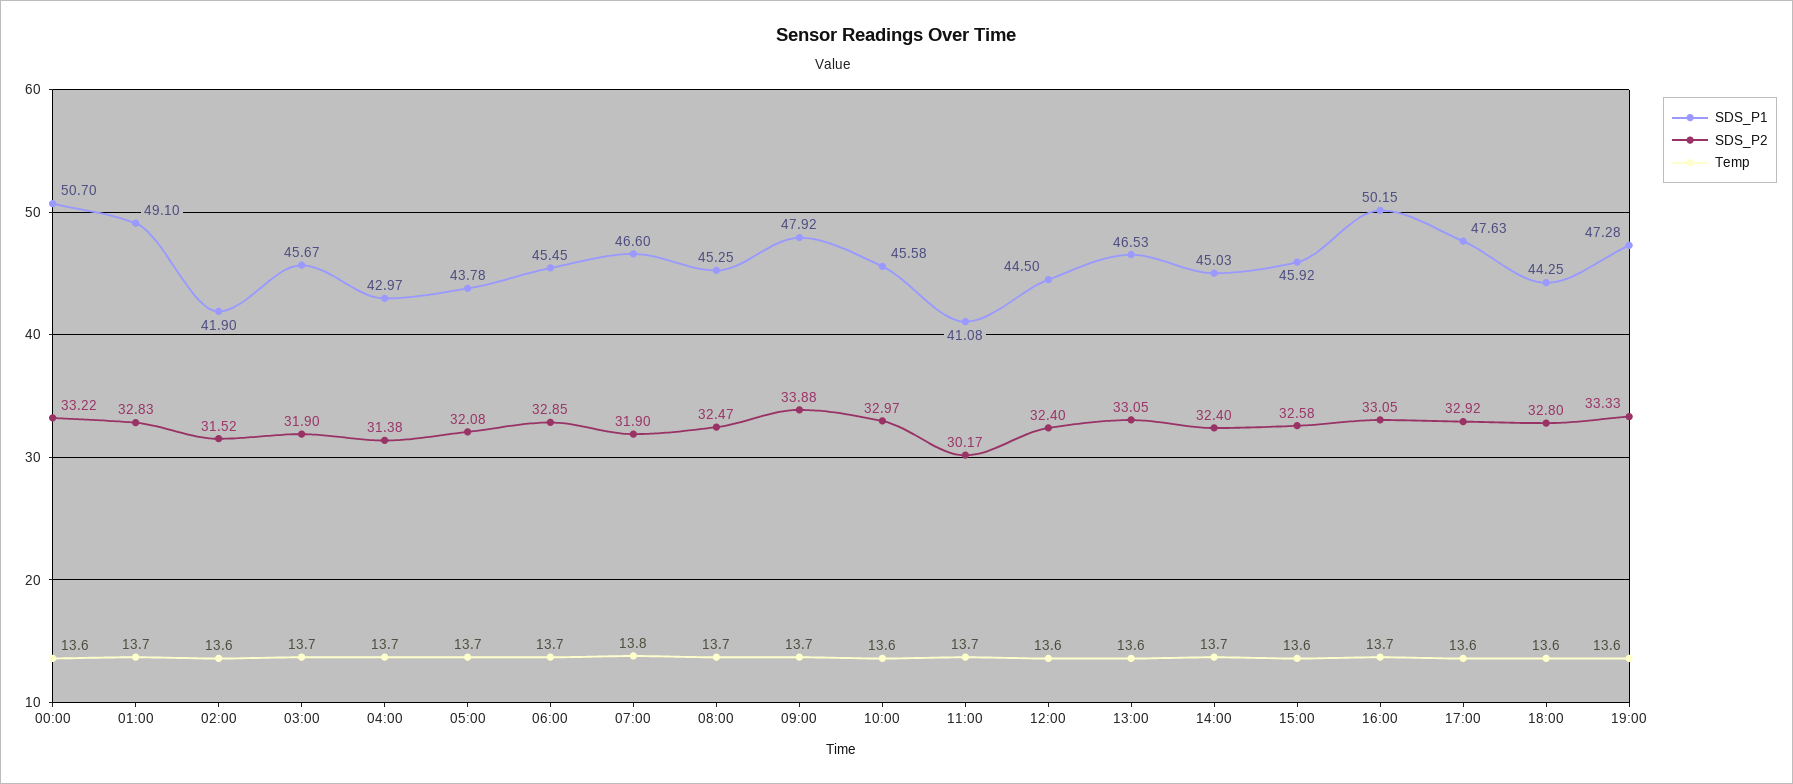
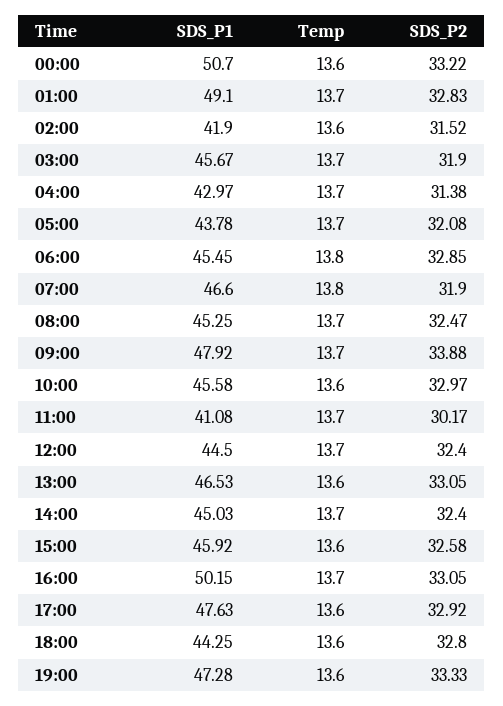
Temp, 06:00: 13.7 -> 13.8
Temp, 12:00: 13.6 -> 13.7

